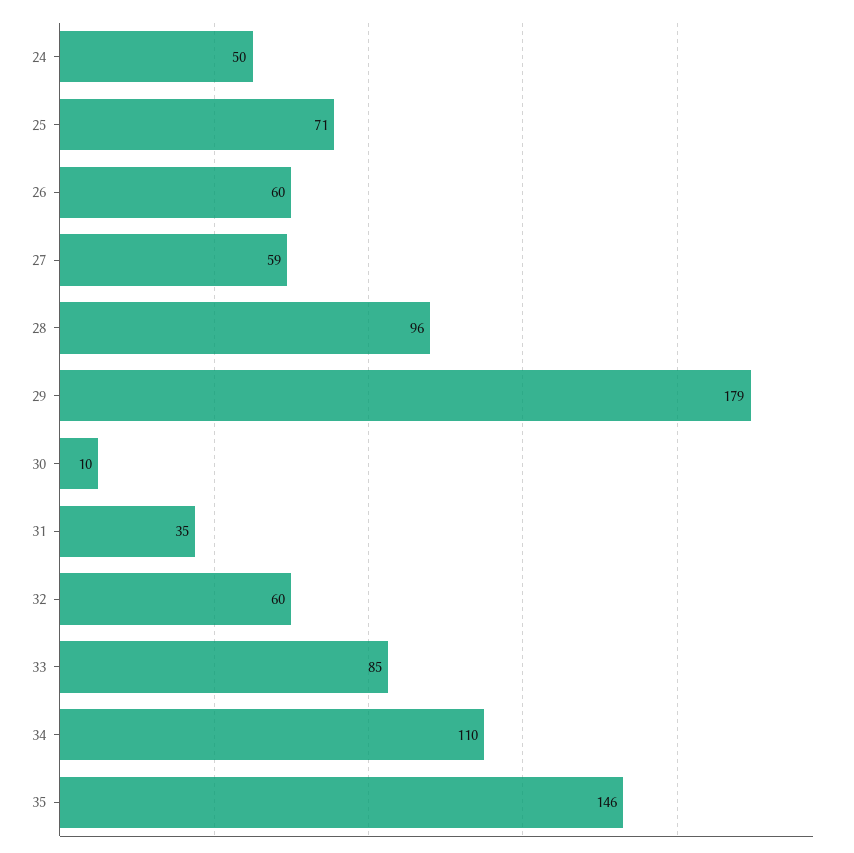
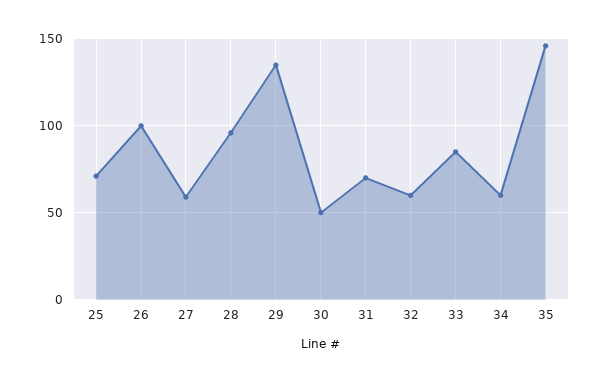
24: 50 -> none
26: 60 -> 100
29: 179 -> 135
30: 10 -> 50
31: 35 -> 70
34: 110 -> 60

